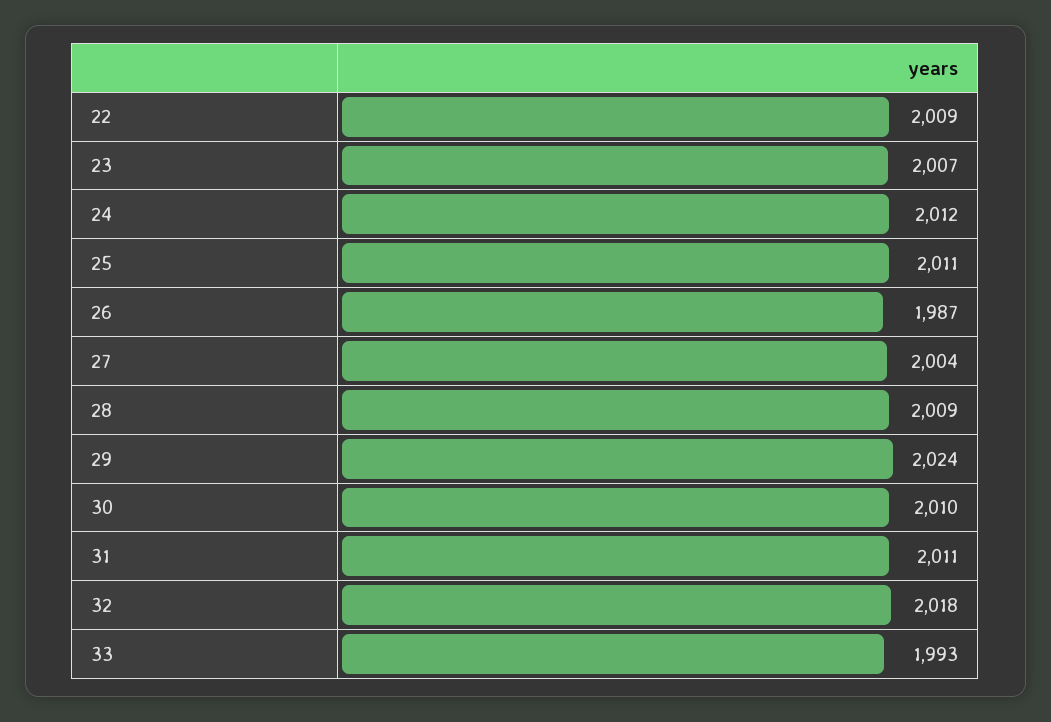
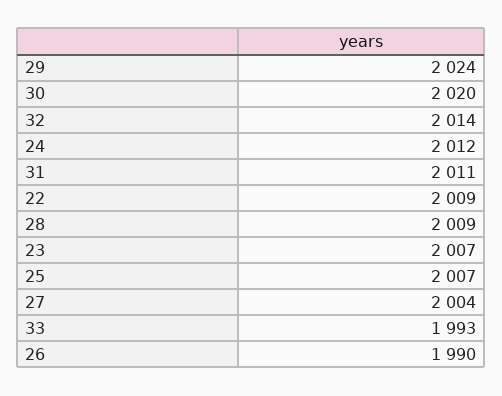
25: 2011 -> 2007
26: 1987 -> 1990
30: 2010 -> 2020
32: 2018 -> 2014

